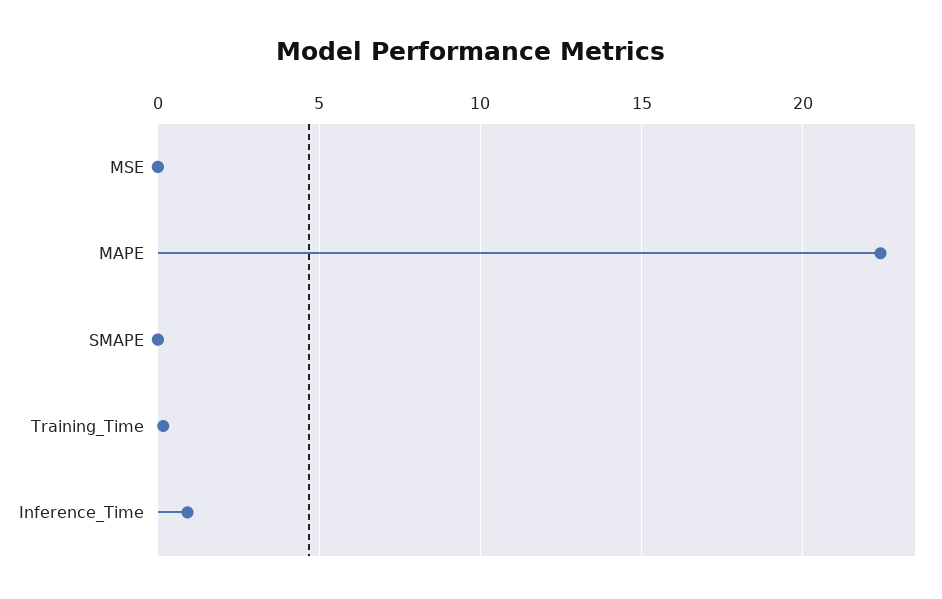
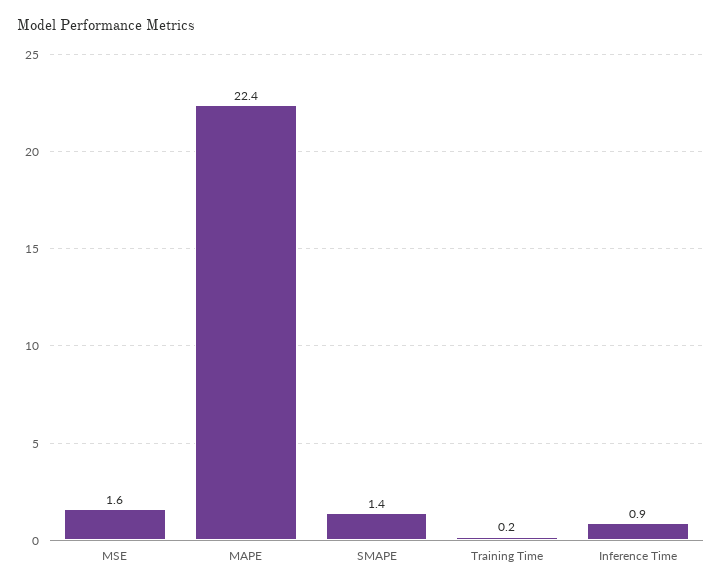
MSE: 0 -> 1.6
SMAPE: 0 -> 1.4

